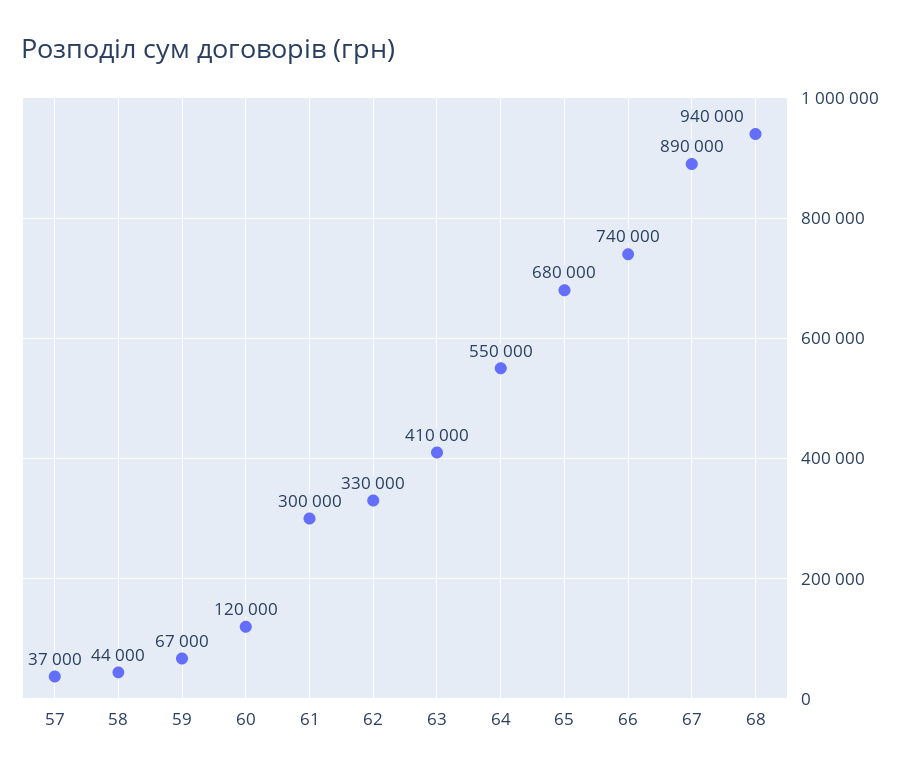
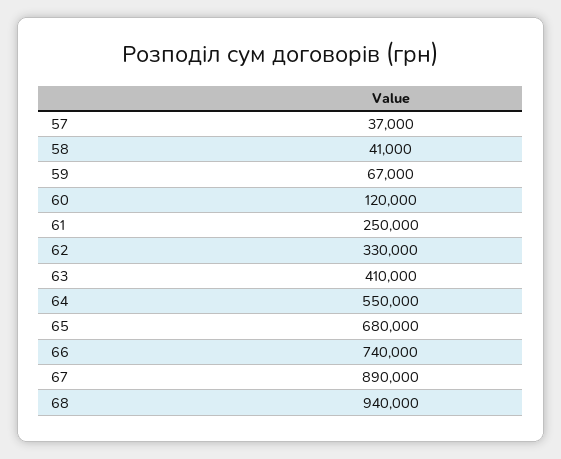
58: 44000 -> 41000
61: 300000 -> 250000

